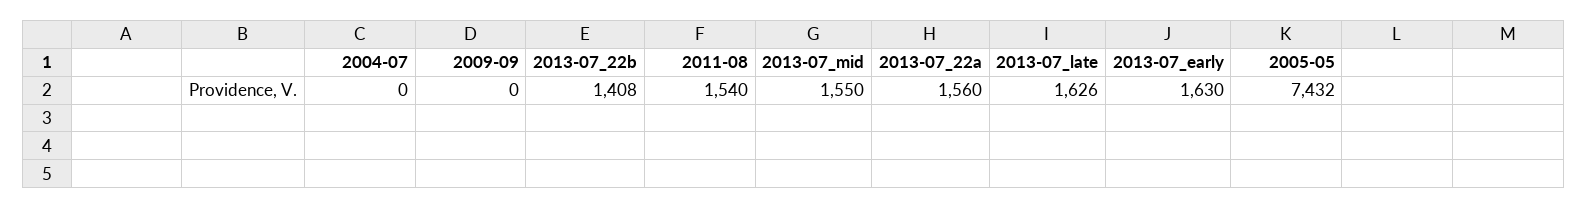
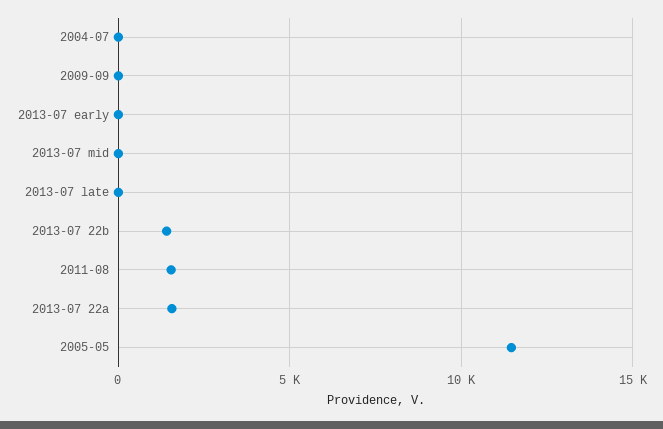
2013-07_mid: 1550 -> 0
2013-07_late: 1626 -> 0
2013-07_early: 1630 -> 0
2005-05: 7432 -> 11500

